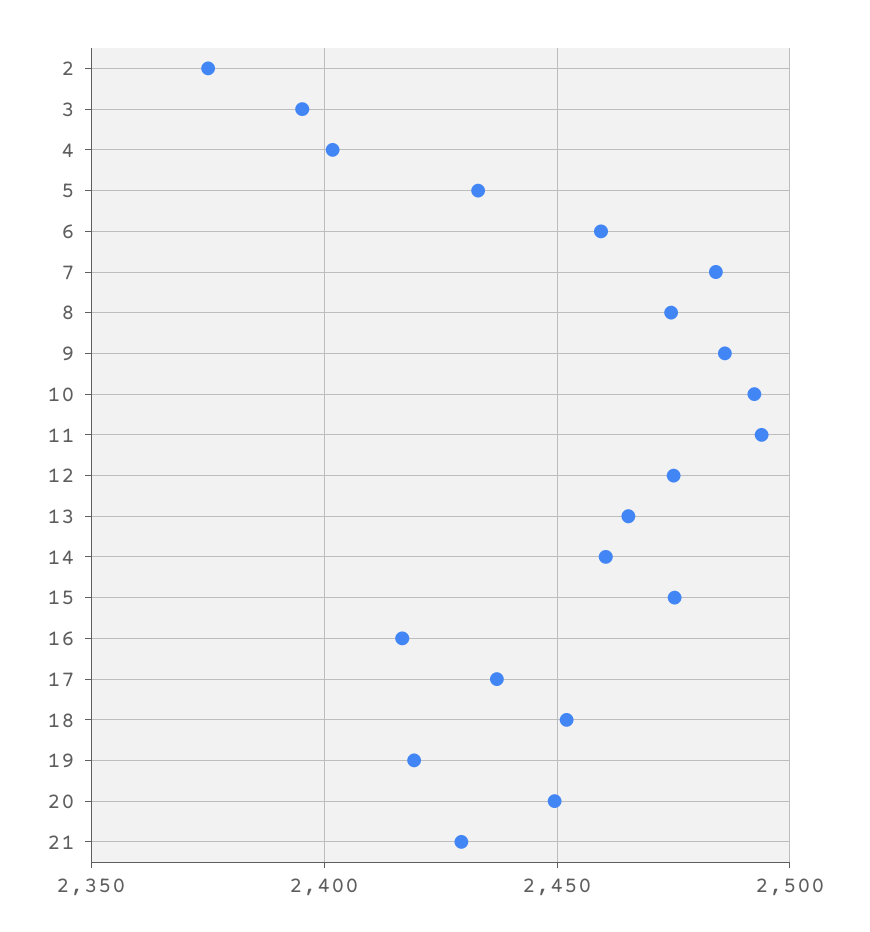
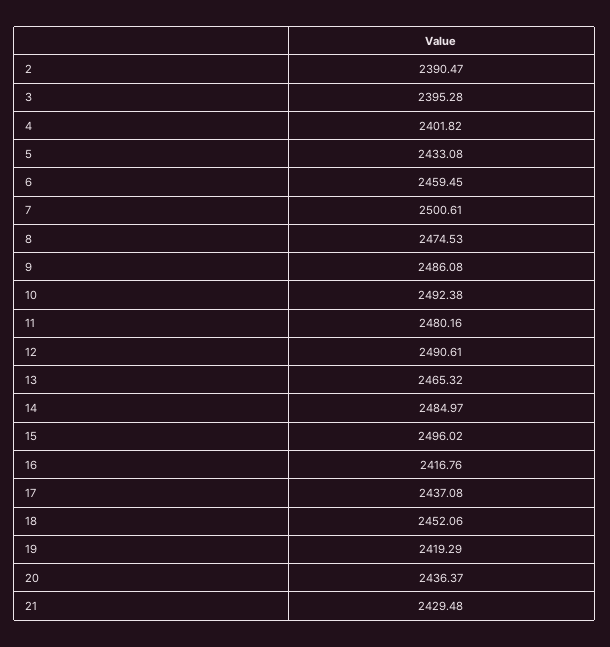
2: 2375 -> 2390.47
7: 2485 -> 2500.61
11: 2495 -> 2480.16
12: 2475 -> 2490.61
14: 2460 -> 2484.97
15: 2475 -> 2496.02
20: 2450 -> 2436.37

